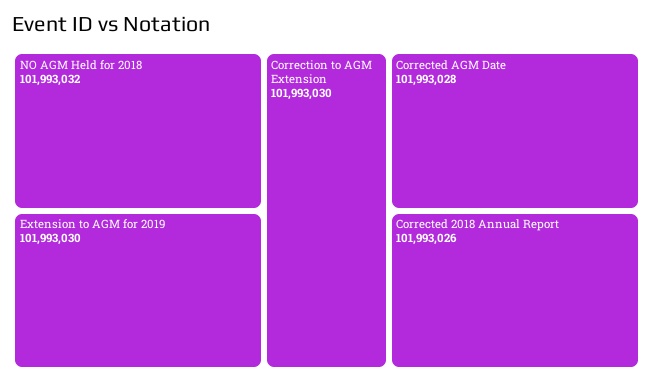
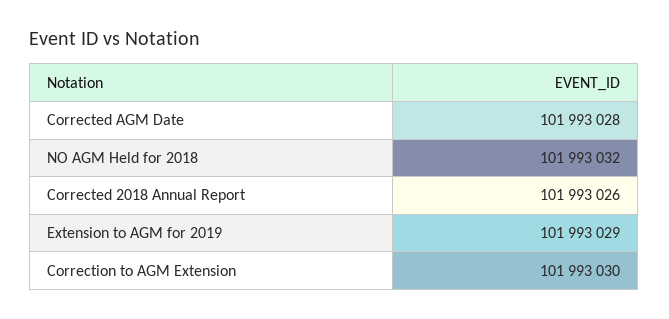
Extension to AGM for 2019: 101993030 -> 101993029

